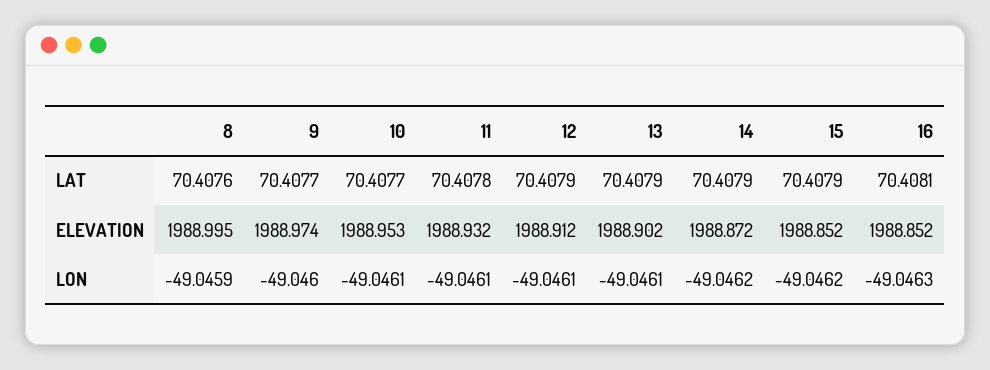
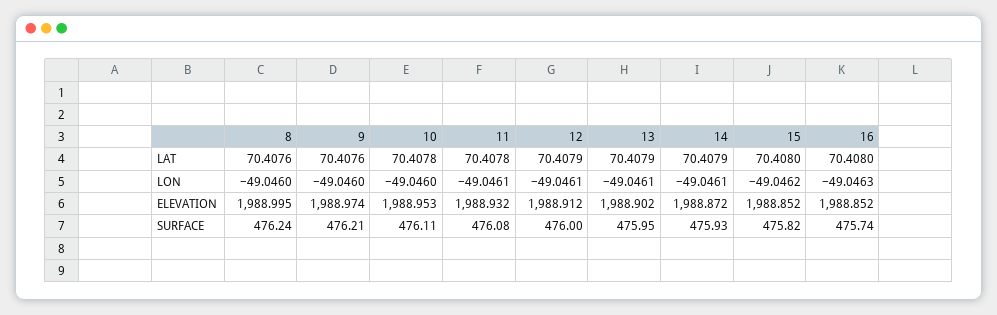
9, LAT: 70.4077 -> 70.4076
10, LAT: 70.4077 -> 70.4078
15, LAT: 70.4079 -> 70.408
16, LAT: 70.4081 -> 70.408
8, LON: -49.0459 -> -49.046
10, LON: -49.0461 -> -49.046
14, LON: -49.0462 -> -49.0461
8, SURFACE: none -> 476.24
9, SURFACE: none -> 476.21
10, SURFACE: none -> 476.11
11, SURFACE: none -> 476.08
12, SURFACE: none -> 476
13, SURFACE: none -> 475.95
14, SURFACE: none -> 475.93
15, SURFACE: none -> 475.82
16, SURFACE: none -> 475.74

